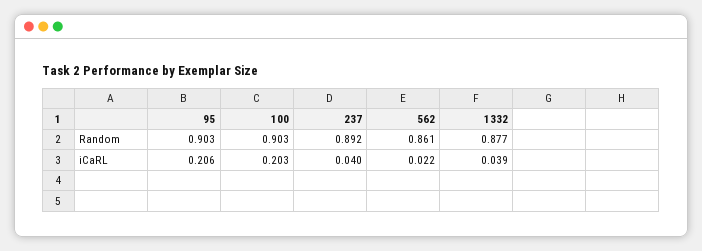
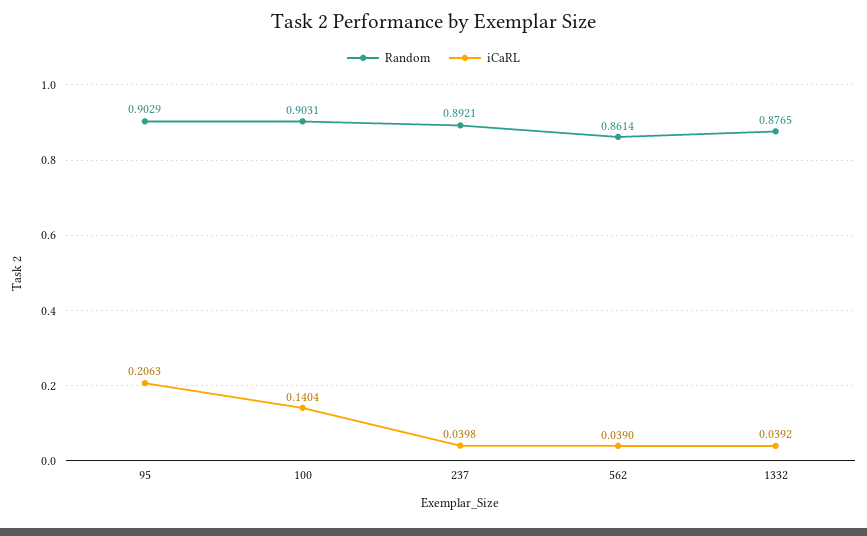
iCaRL, 100: 0.203 -> 0.1404
iCaRL, 562: 0.022 -> 0.039

